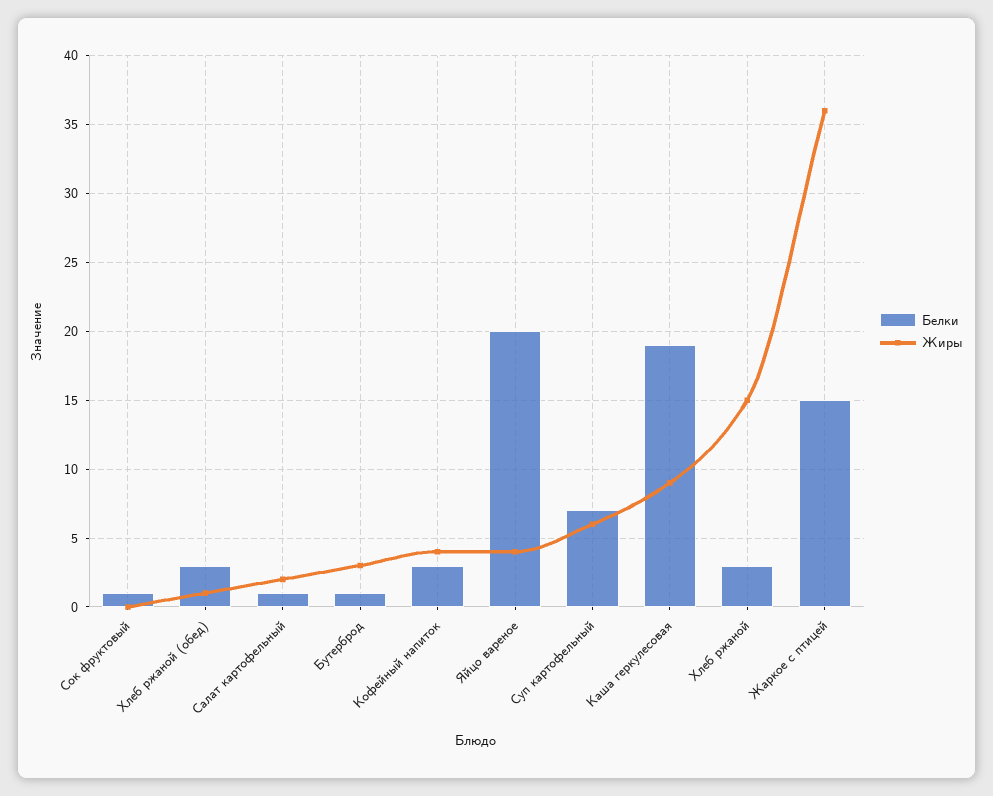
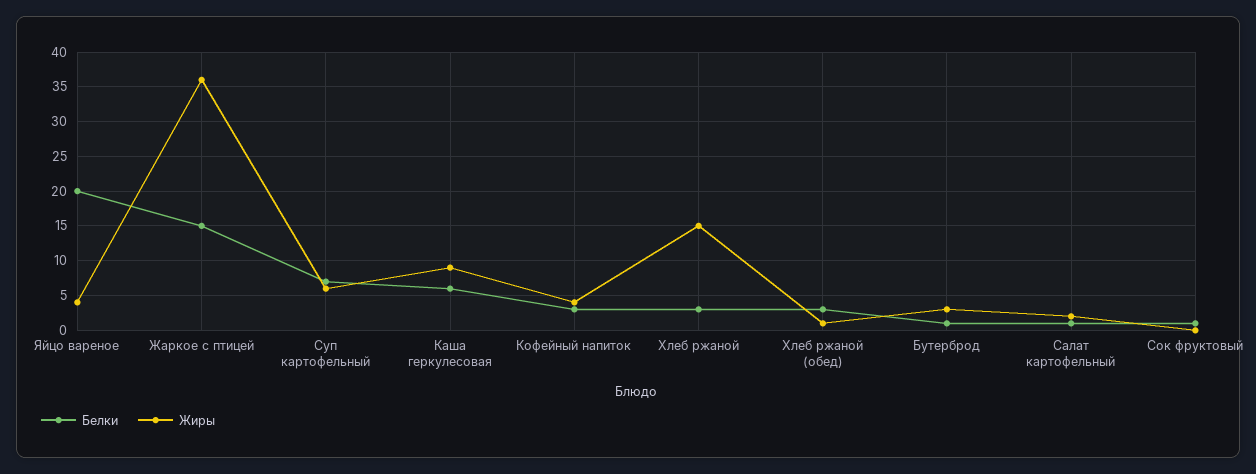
Белки, Каша геркулесовая: 19 -> 6

